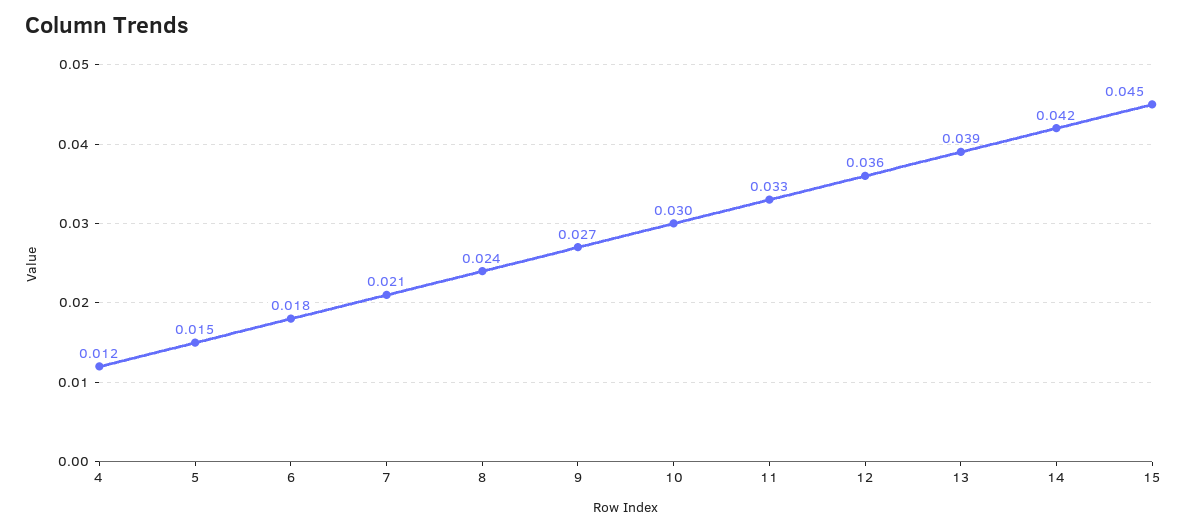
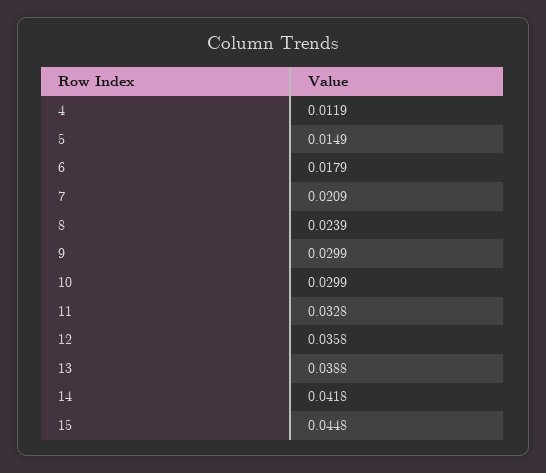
9: 0.027 -> 0.0299

